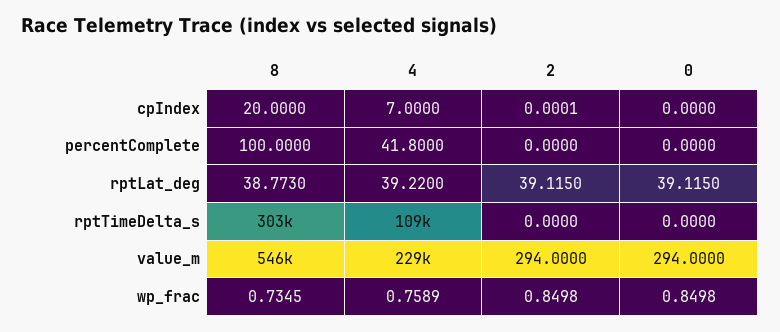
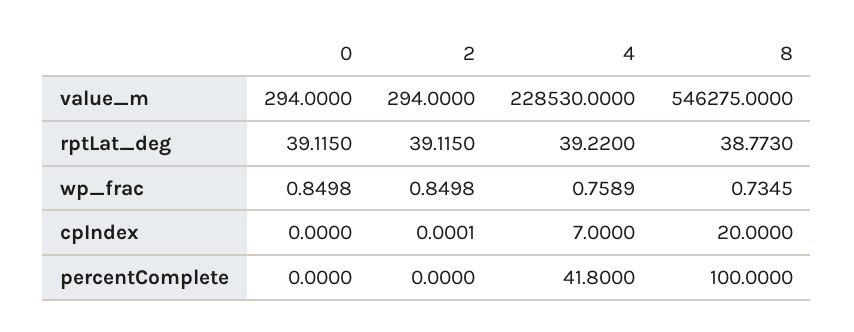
8, rptTimeDelta_s: 303000 -> none
4, rptTimeDelta_s: 109000 -> none
2, rptTimeDelta_s: 0 -> none
0, rptTimeDelta_s: 0 -> none

